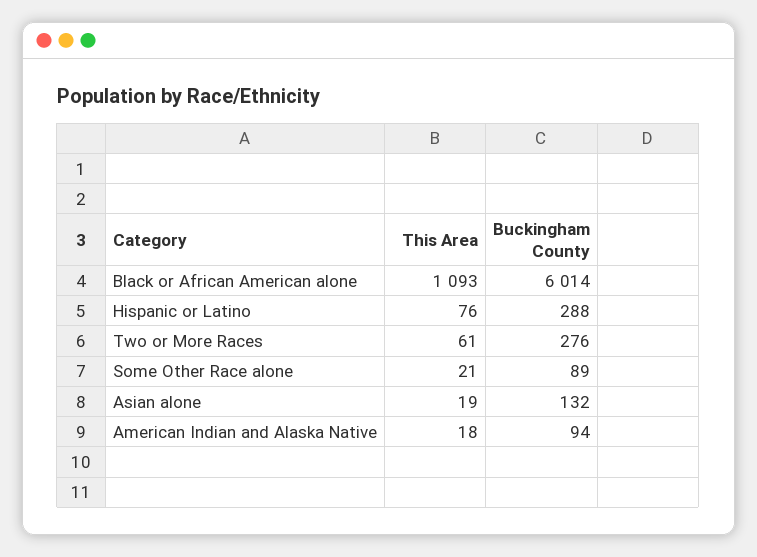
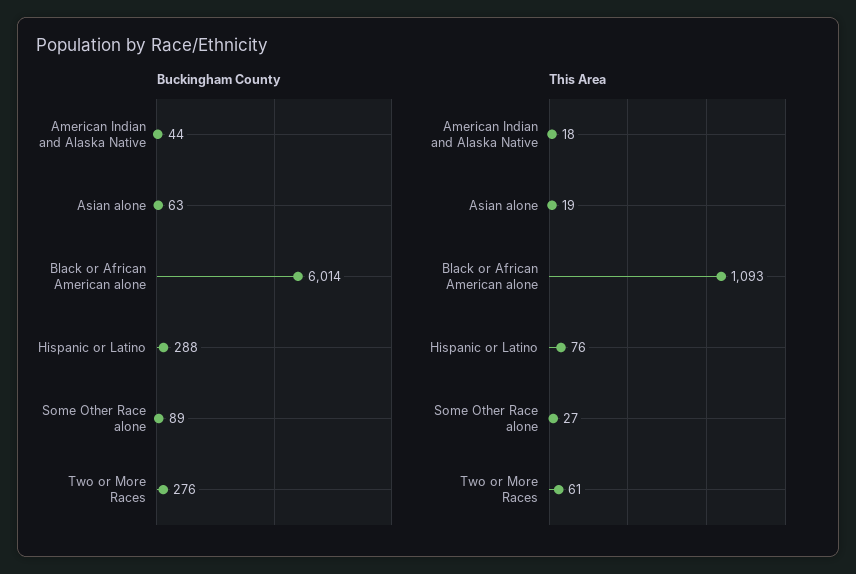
This Area, Some Other Race alone: 21 -> 27
Buckingham County, Asian alone: 132 -> 63
Buckingham County, American Indian and Alaska Native: 94 -> 44

